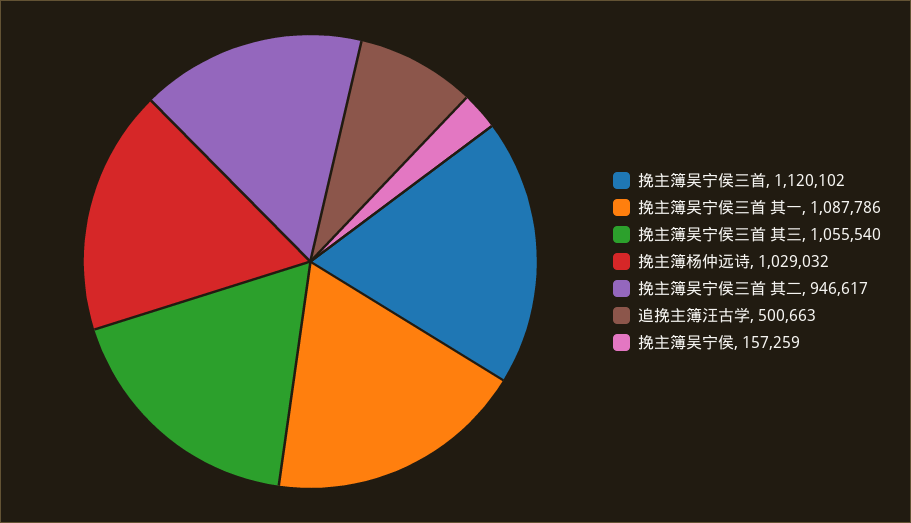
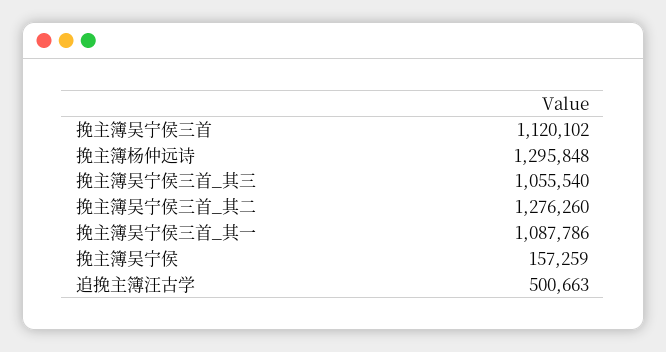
挽主簿杨仲远诗: 1029032 -> 1295848
挽主簿吴宁侯三首 其二: 946617 -> 1276260

